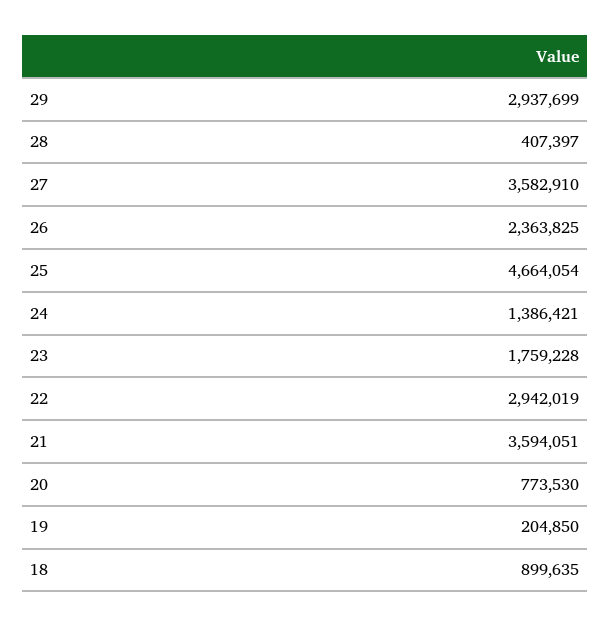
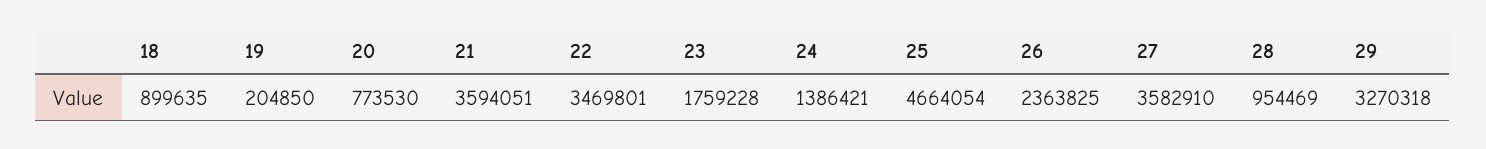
29: 2937699 -> 3270318
28: 407397 -> 954469
22: 2942019 -> 3469801

